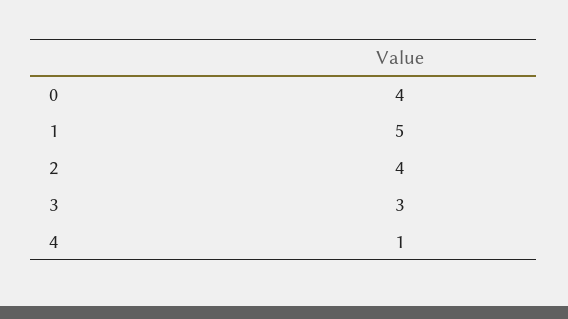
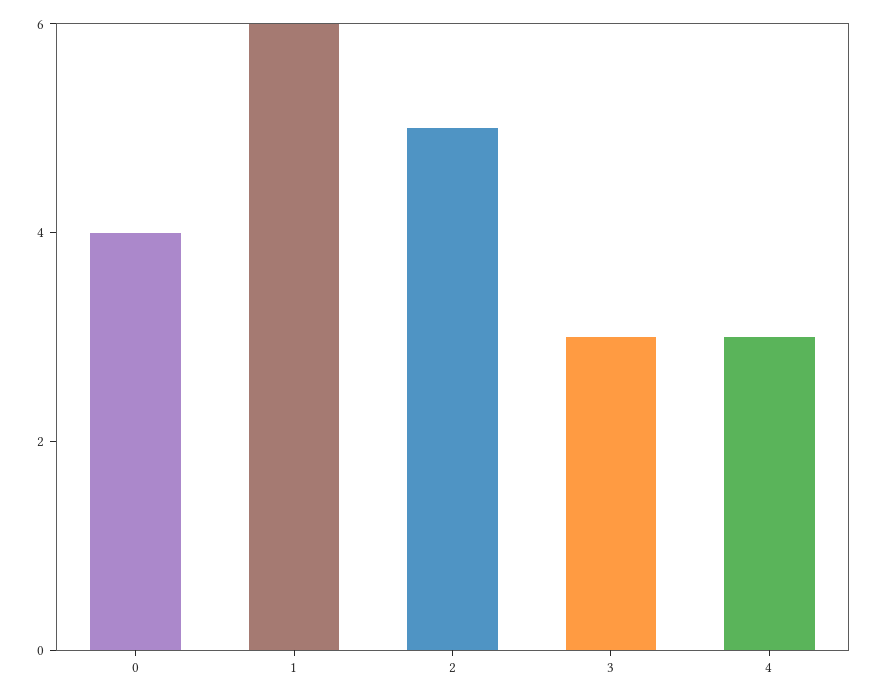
1: 5 -> 6
2: 4 -> 5
4: 1 -> 3

